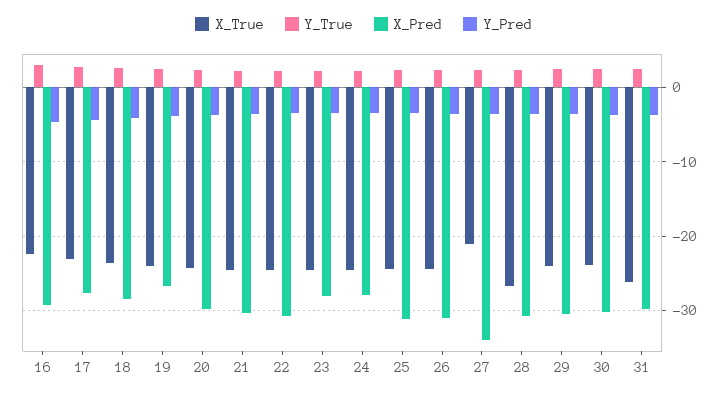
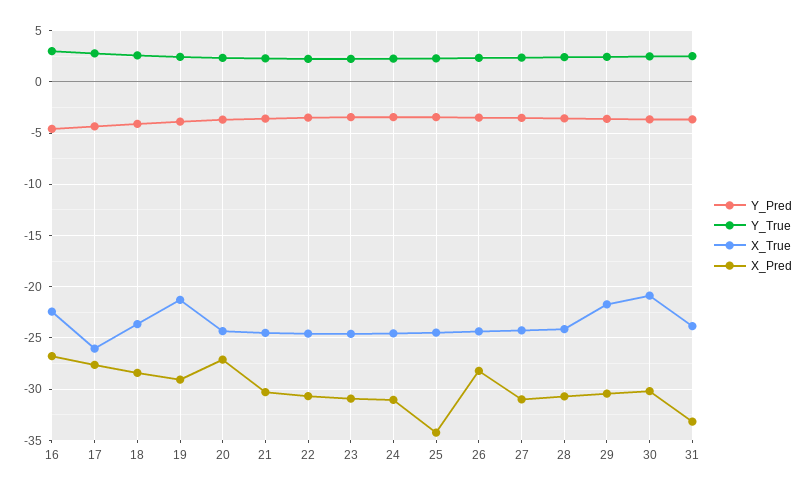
X_Pred, 16: -29 -> -27
X_True, 17: -23 -> -26
X_True, 19: -24 -> -21
X_Pred, 19: -27 -> -29
X_Pred, 20: -30 -> -27
X_Pred, 23: -28 -> -31
X_Pred, 24: -28 -> -31
X_Pred, 25: -31 -> -34
X_Pred, 26: -31 -> -28
X_True, 27: -21 -> -24
X_Pred, 27: -34 -> -31
X_True, 28: -27 -> -24
X_True, 29: -24 -> -22
X_True, 30: -24 -> -21
X_True, 31: -26 -> -24
X_Pred, 31: -30 -> -33

